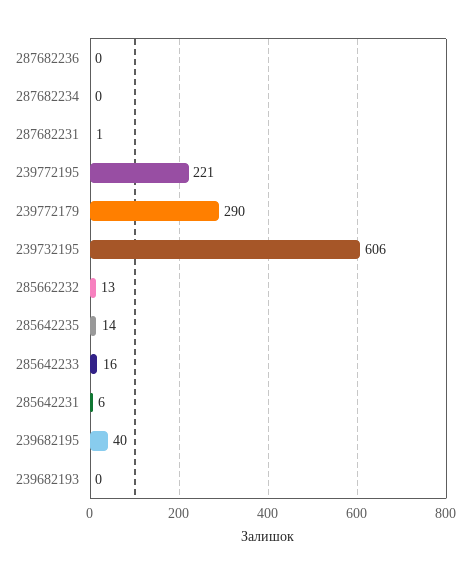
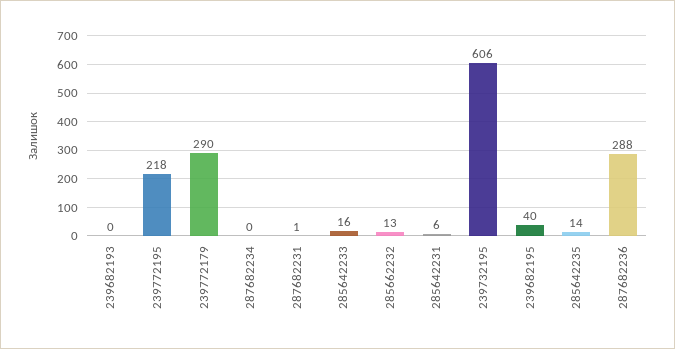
287682236: 0 -> 288
239772195: 221 -> 218

